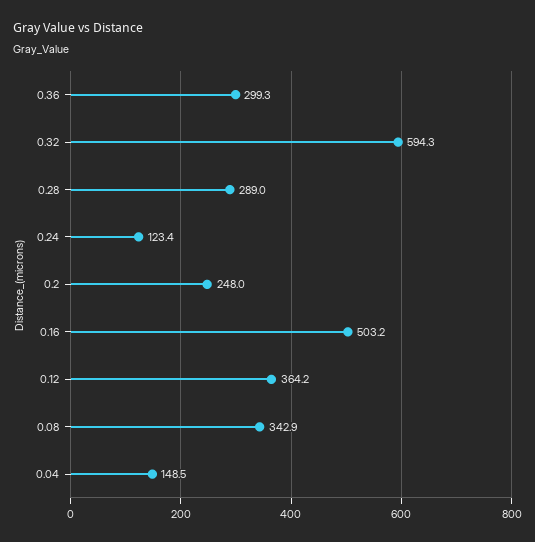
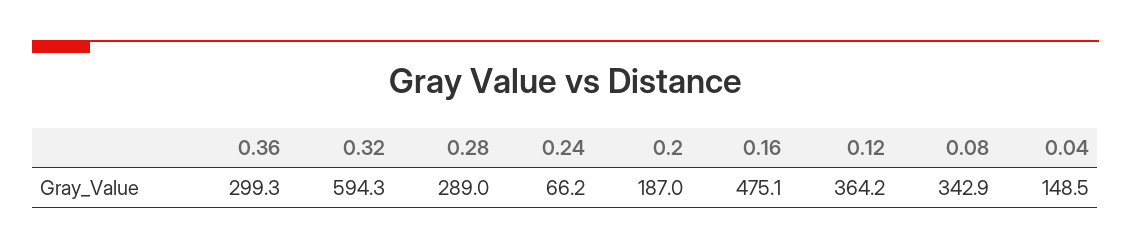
0.24: 123.4 -> 66.2
0.2: 248 -> 187
0.16: 503.2 -> 475.1

